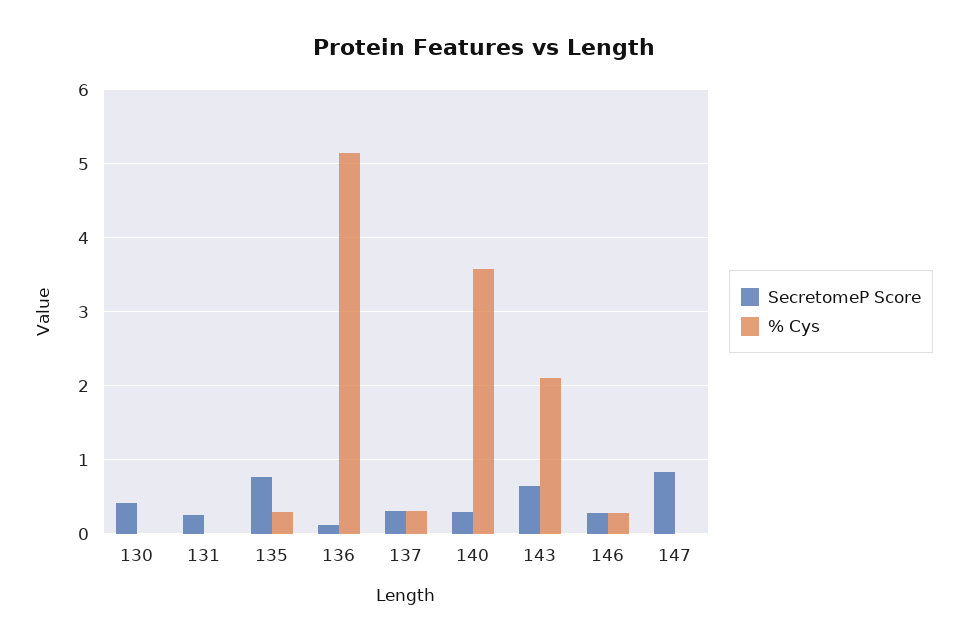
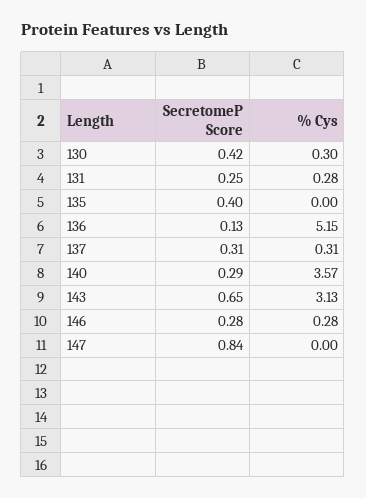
% Cys, 130: 0 -> 0.3
% Cys, 131: 0 -> 0.28
SecretomeP Score, 135: 0.8 -> 0.4
% Cys, 135: 0.3 -> 0
% Cys, 143: 2.1 -> 3.13

